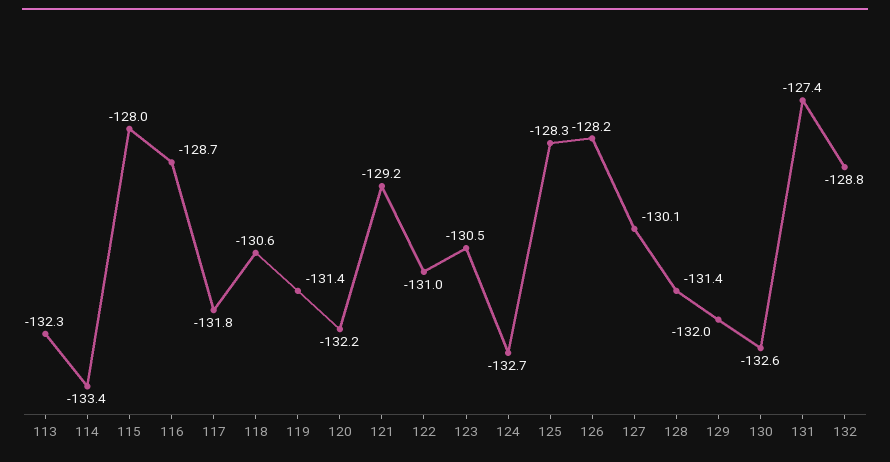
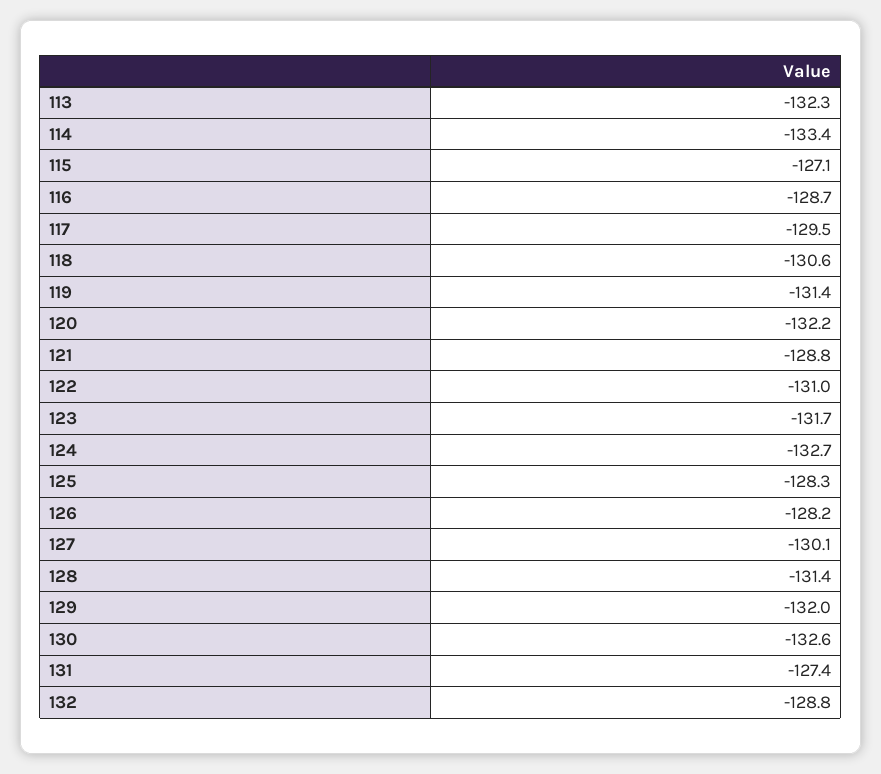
115: -128 -> -127.1
117: -131.8 -> -129.5
121: -129.2 -> -128.8
123: -130.5 -> -131.7

